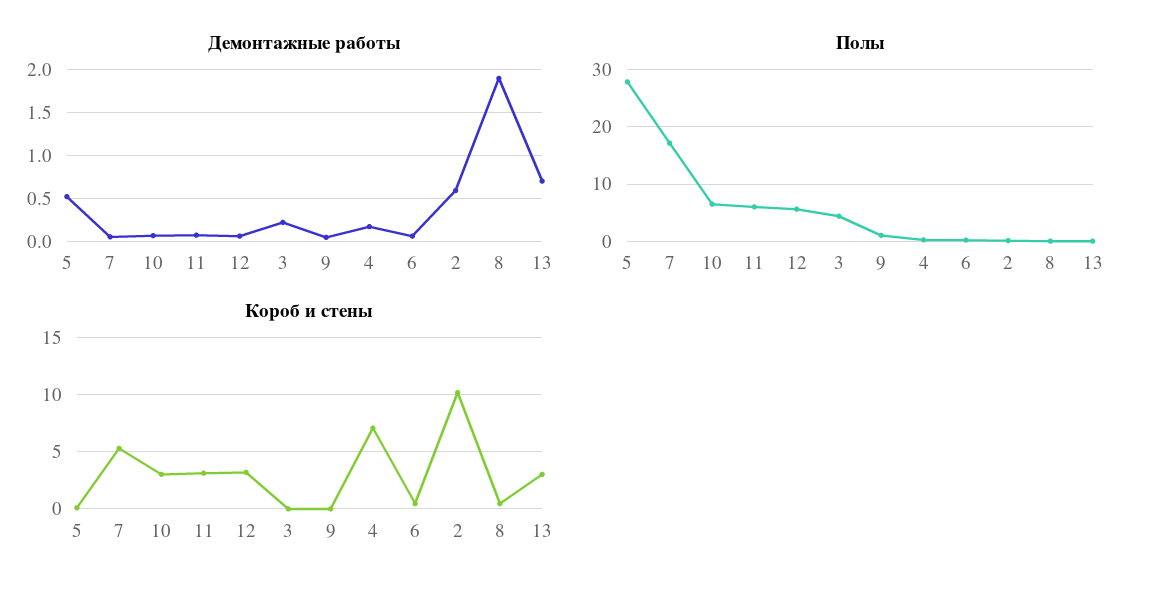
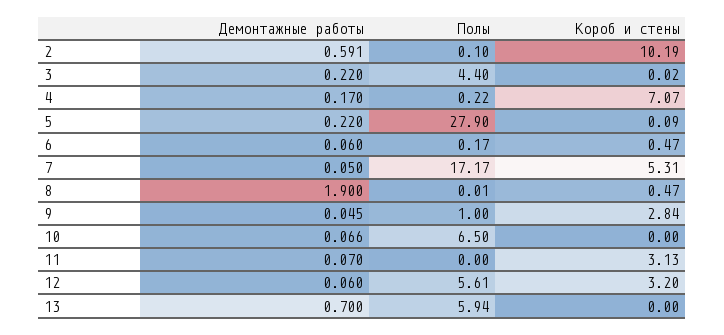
Демонтажные работы, 5: 0.5 -> 0.22
Полы, 11: 6 -> 0
Полы, 13: 0 -> 5.94
Короб и стены, 10: 3 -> 0
Короб и стены, 9: 0 -> 2.84
Короб и стены, 13: 3 -> 0

